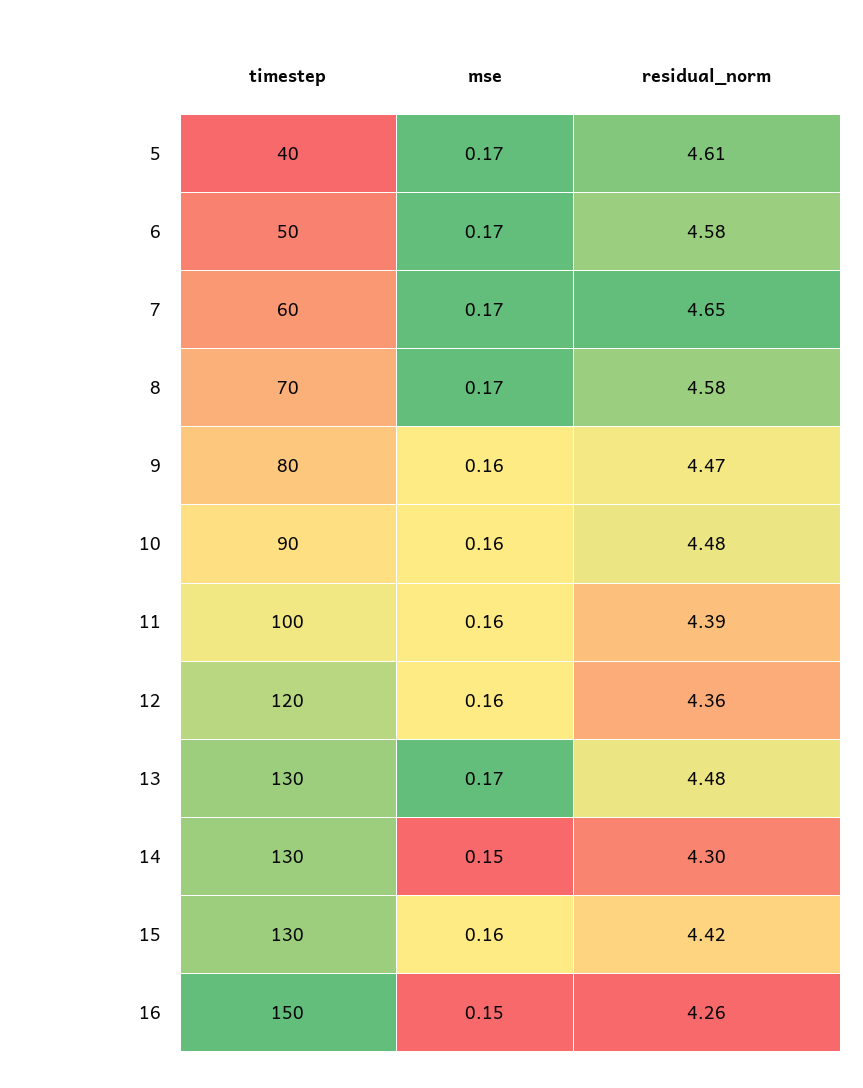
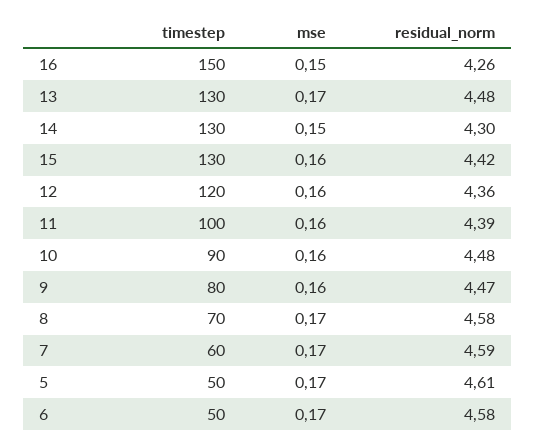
timestep, 5: 40 -> 50
residual_norm, 7: 4.65 -> 4.59

